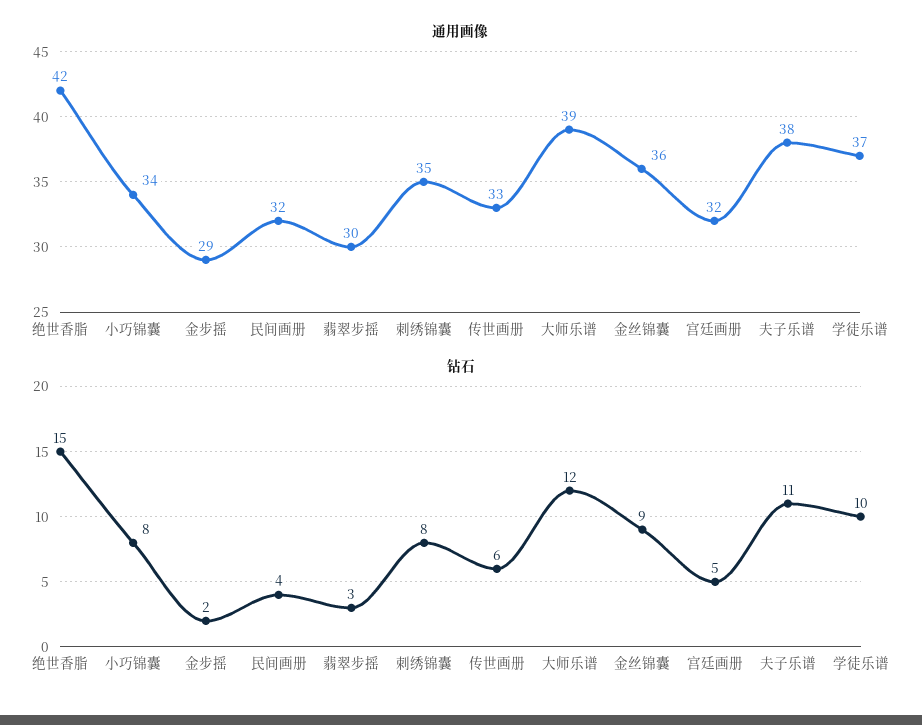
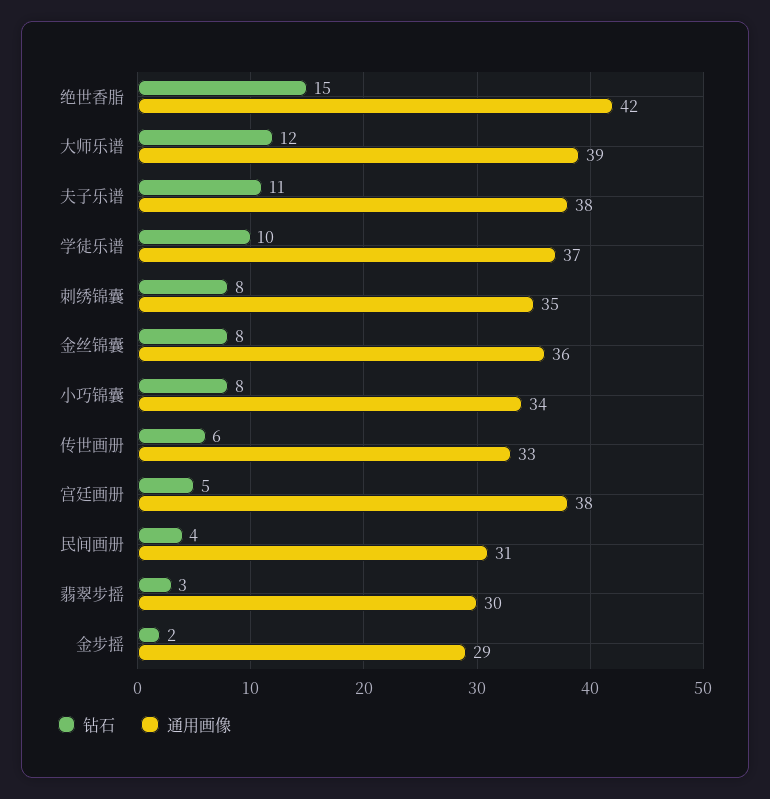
通用画像, 民间画册: 32 -> 31
通用画像, 宫廷画册: 32 -> 38
钻石, 金丝锦囊: 9 -> 8

